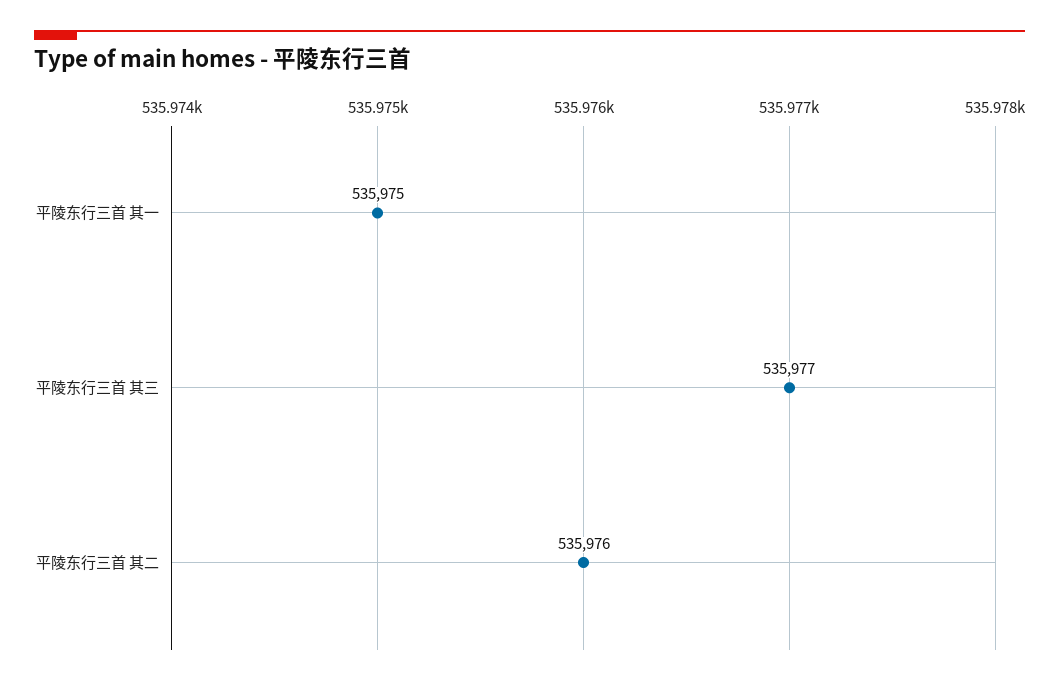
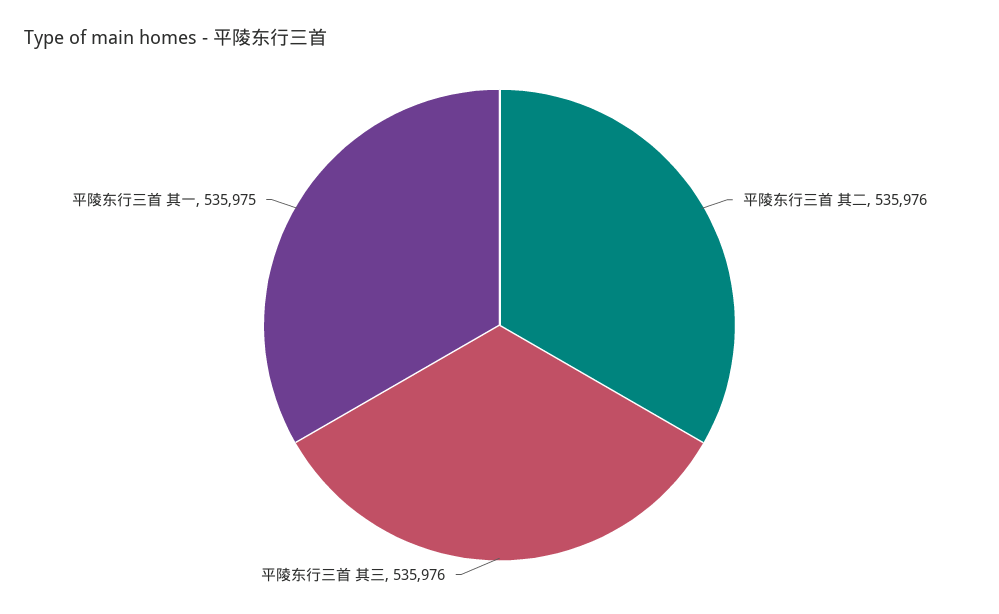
平陵东行三首 其三: 535977 -> 535976

